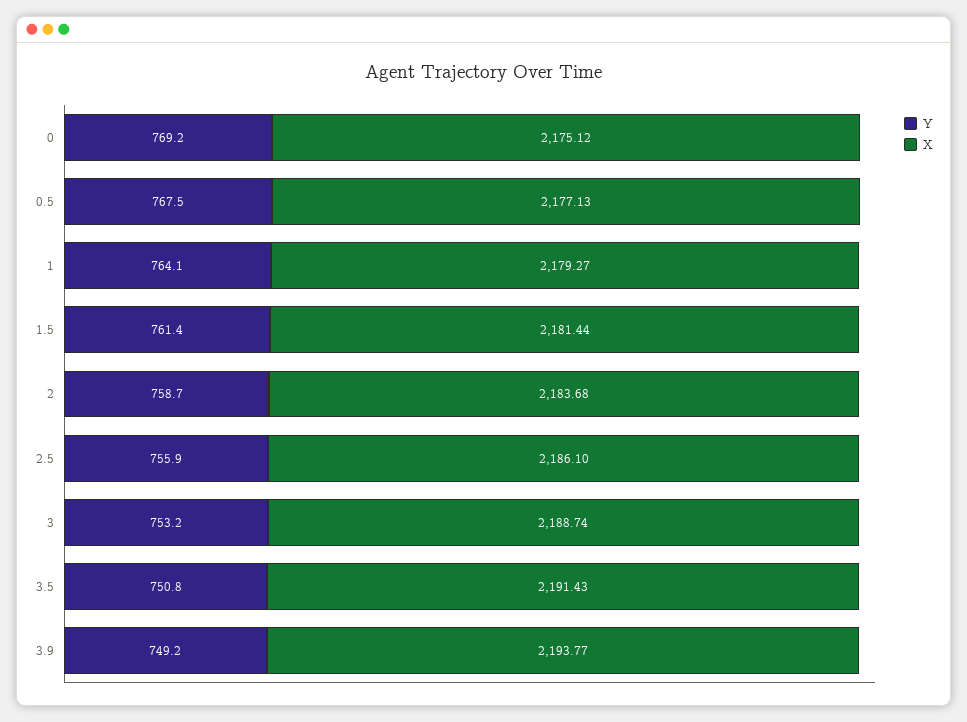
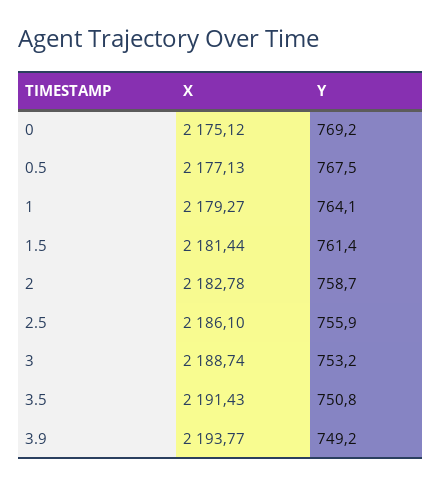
X, 2: 2183.68 -> 2182.78

